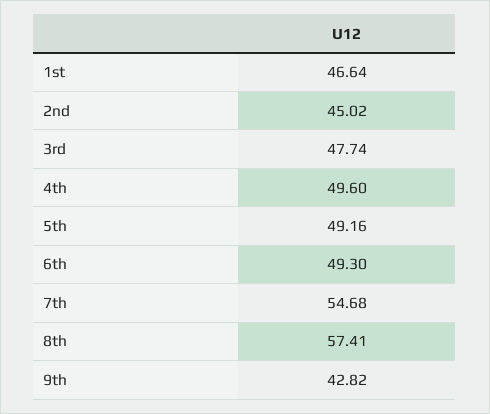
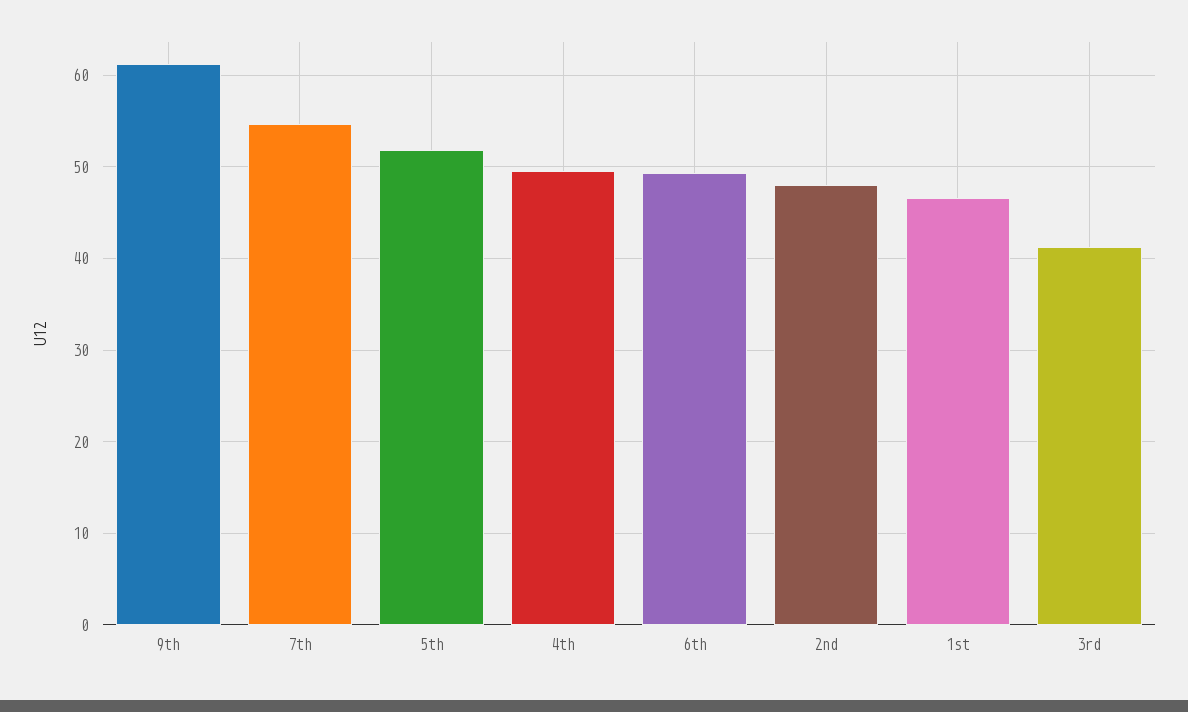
2nd: 45.02 -> 48
3rd: 47.74 -> 41
5th: 49.16 -> 52
8th: 57.41 -> none
9th: 42.82 -> 61

